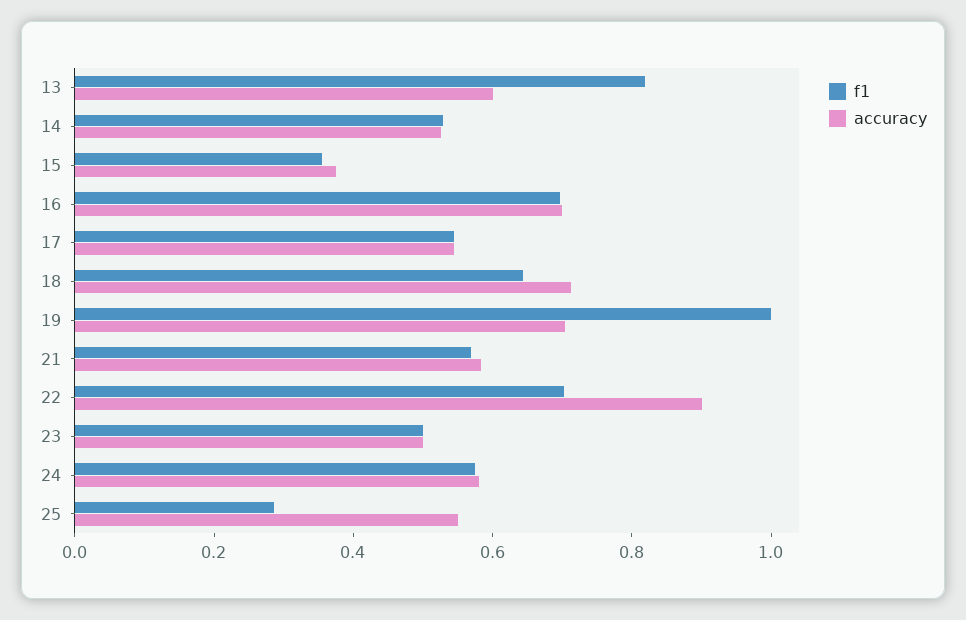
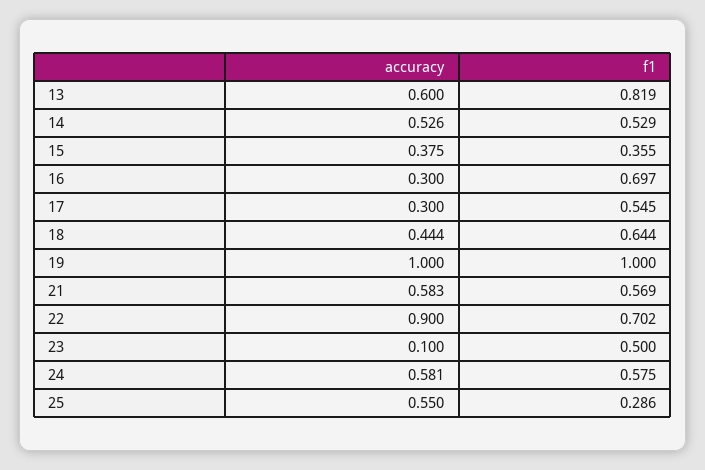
accuracy, 16: 0.7 -> 0.3
accuracy, 17: 0.55 -> 0.3
accuracy, 18: 0.7 -> 0.444
accuracy, 19: 0.7 -> 1
accuracy, 23: 0.5 -> 0.1

